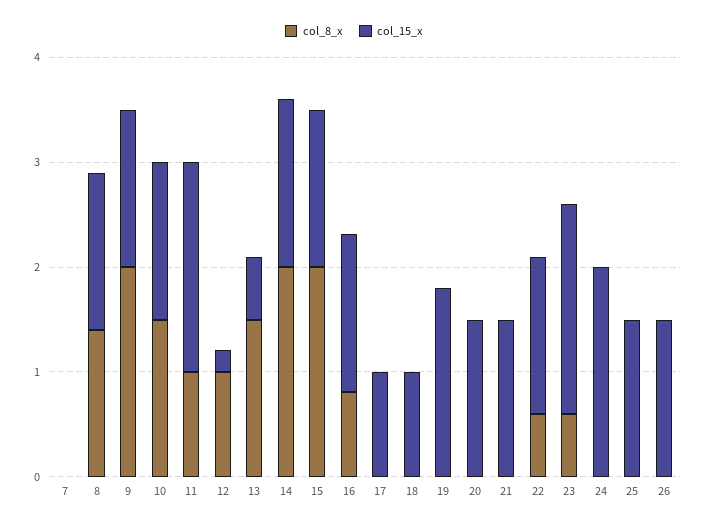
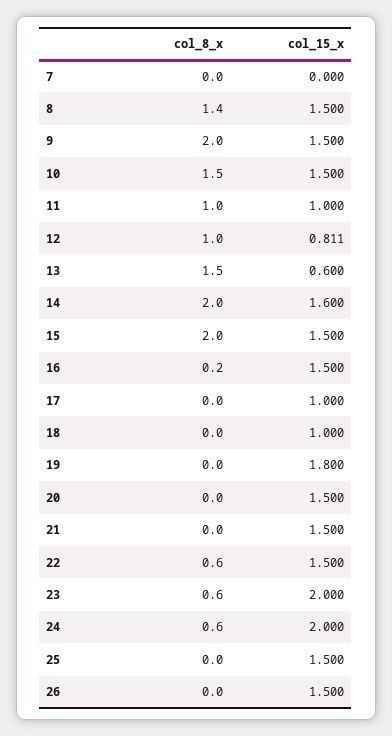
col_15_x, 11: 2 -> 1
col_15_x, 12: 0.2 -> 0.811
col_8_x, 16: 0.8 -> 0.2
col_8_x, 24: 0 -> 0.6

